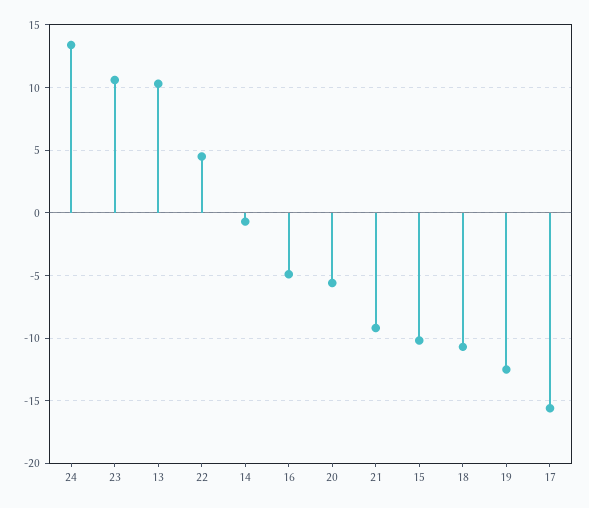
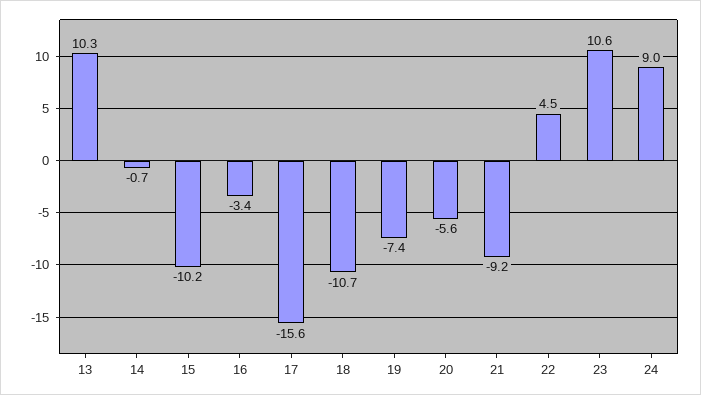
24: 13.5 -> 9
16: -5 -> -3.4
19: -12.5 -> -7.4

